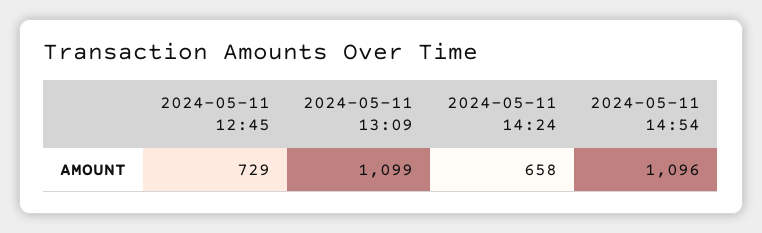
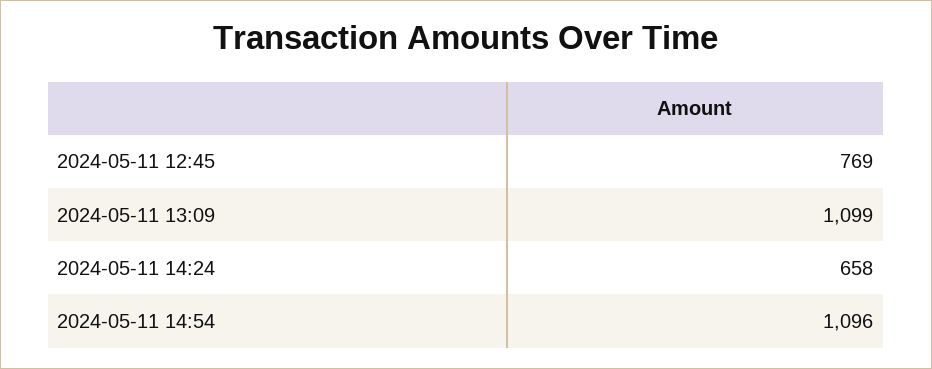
2024-05-11 12:45: 729 -> 769

